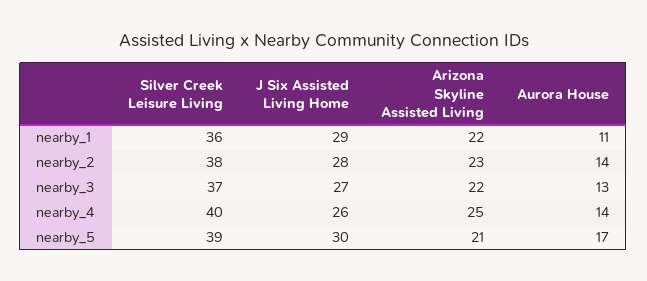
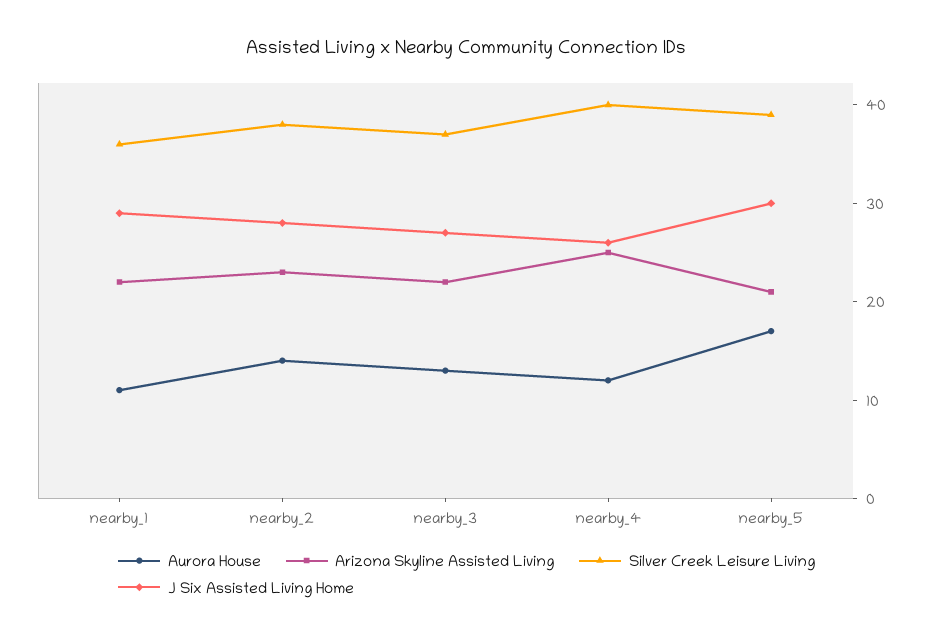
Aurora House, nearby_4: 14 -> 12

